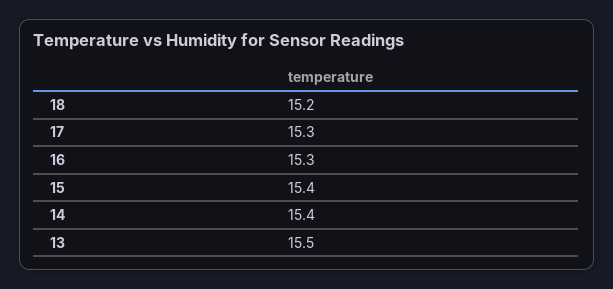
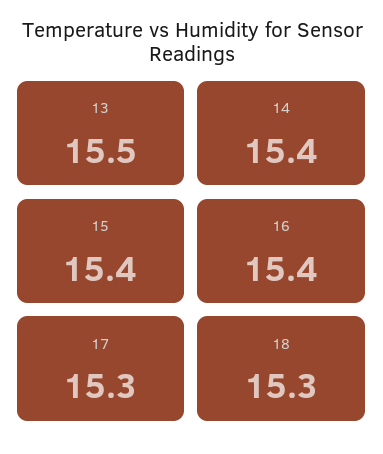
18: 15.2 -> 15.3
16: 15.3 -> 15.4

